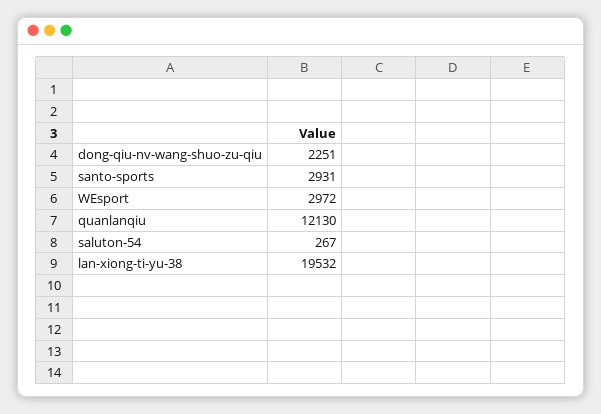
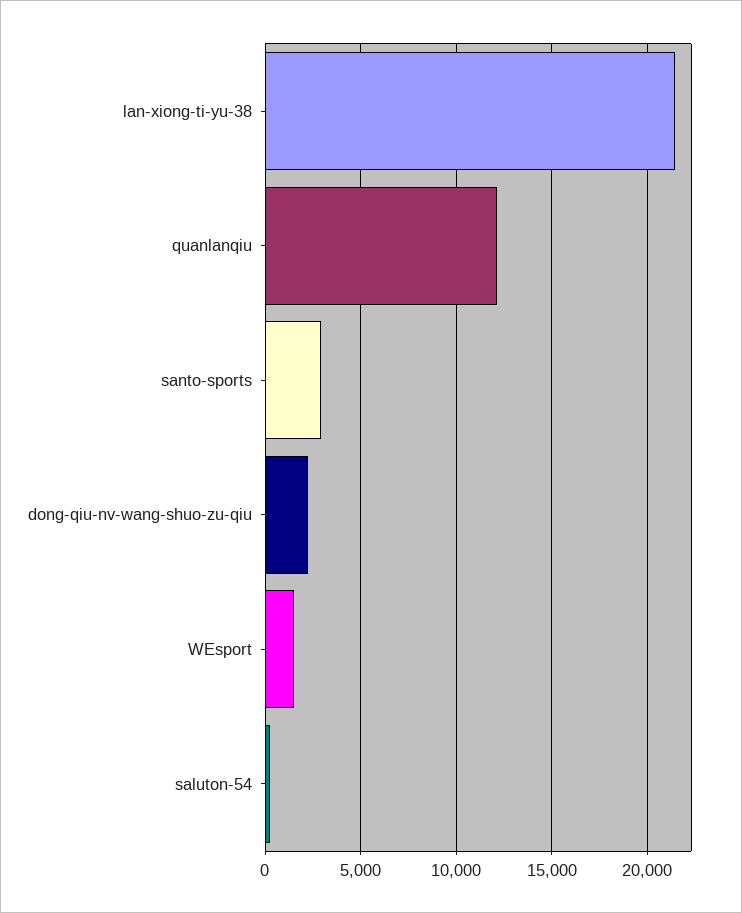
WEsport: 2972 -> 1500
lan-xiong-ti-yu-38: 19532 -> 21500

